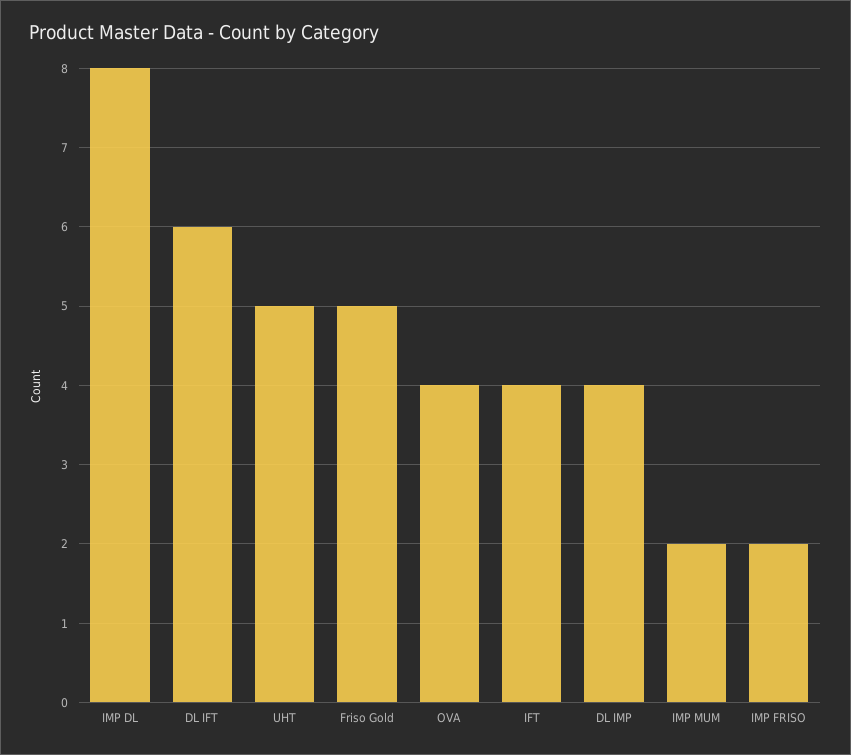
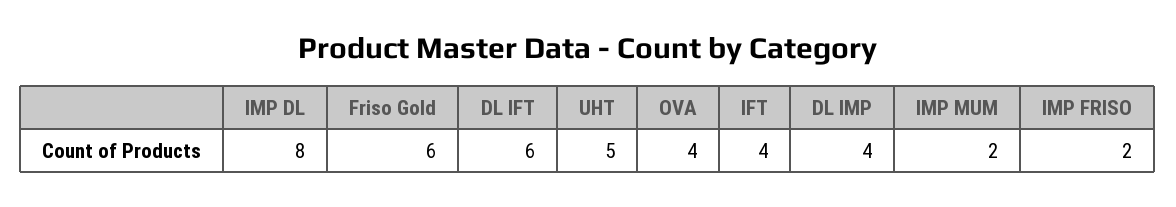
Friso Gold: 5 -> 6

